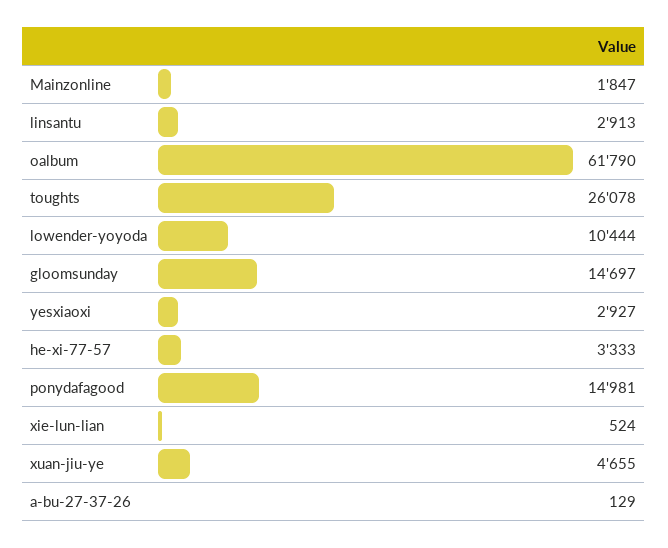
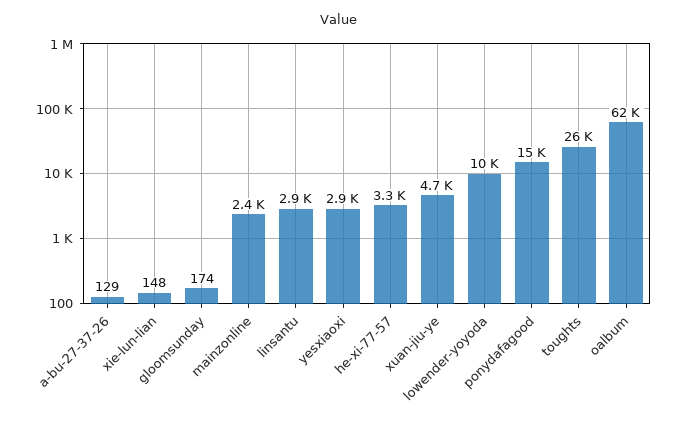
Mainzonline: 1847 -> 2400
gloomsunday: 14697 -> 174
xie-lun-lian: 524 -> 148

